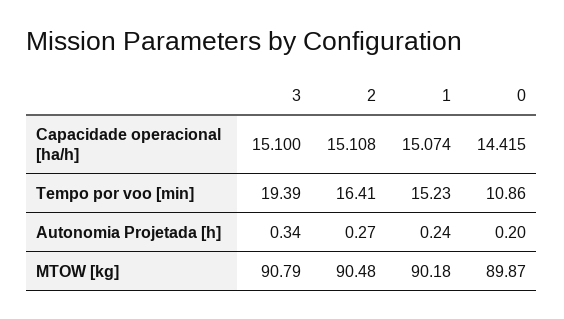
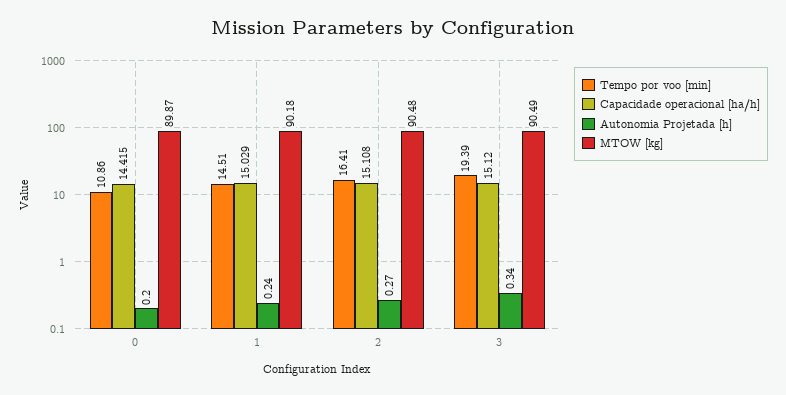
Capacidade operacional [ha/h], 3: 15.1 -> 15.12
Capacidade operacional [ha/h], 1: 15.074 -> 15.029
Tempo por voo [min], 1: 15.23 -> 14.51
MTOW [kg], 3: 90.79 -> 90.49

